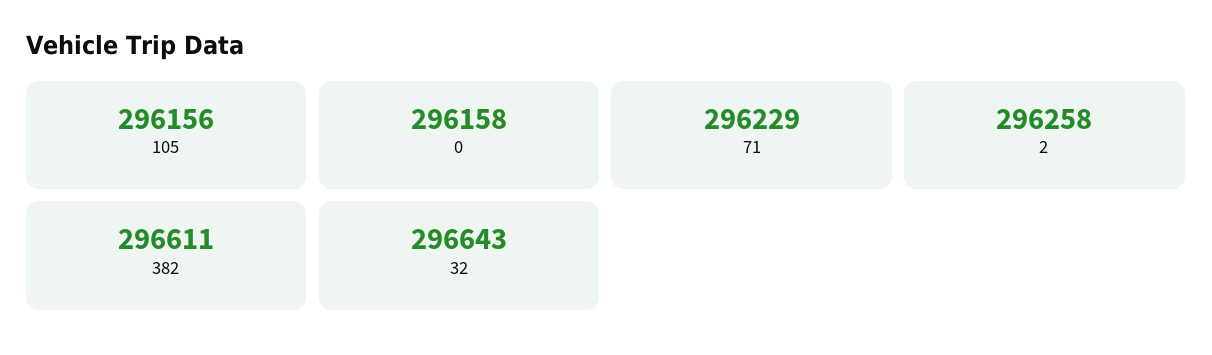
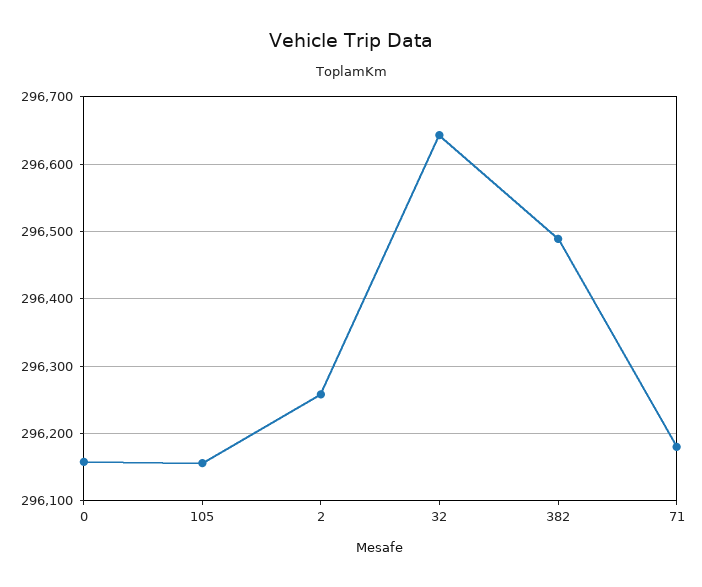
71: 296229 -> 296180
382: 296611 -> 296490

